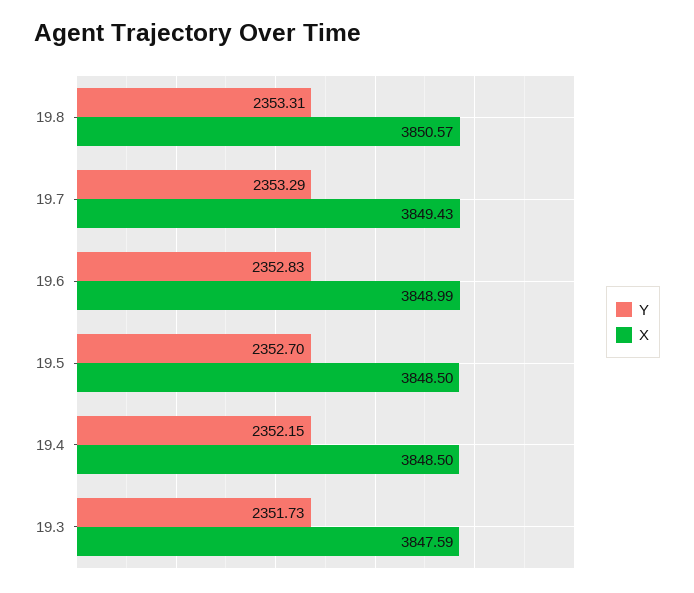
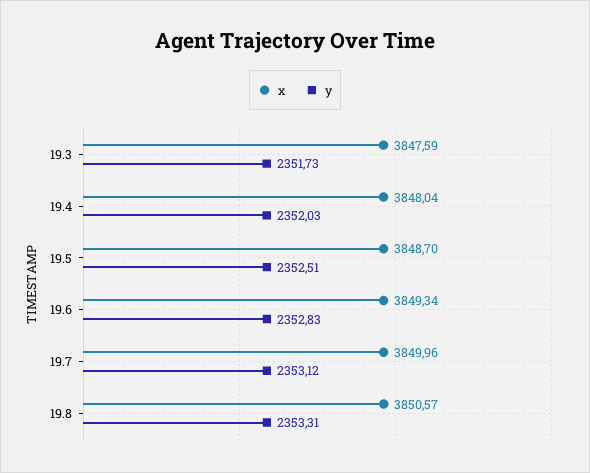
Y, 19.7: 2353.29 -> 2353.12
X, 19.7: 3849.43 -> 3849.96
X, 19.6: 3848.99 -> 3849.34
Y, 19.5: 2352.7 -> 2352.51
X, 19.5: 3848.5 -> 3848.7
Y, 19.4: 2352.15 -> 2352.03
X, 19.4: 3848.5 -> 3848.04

